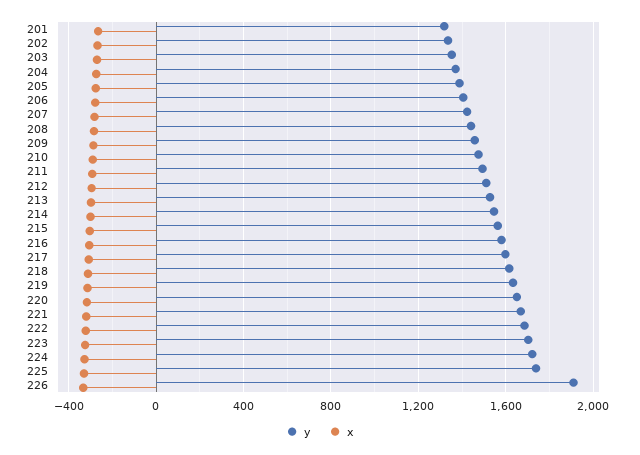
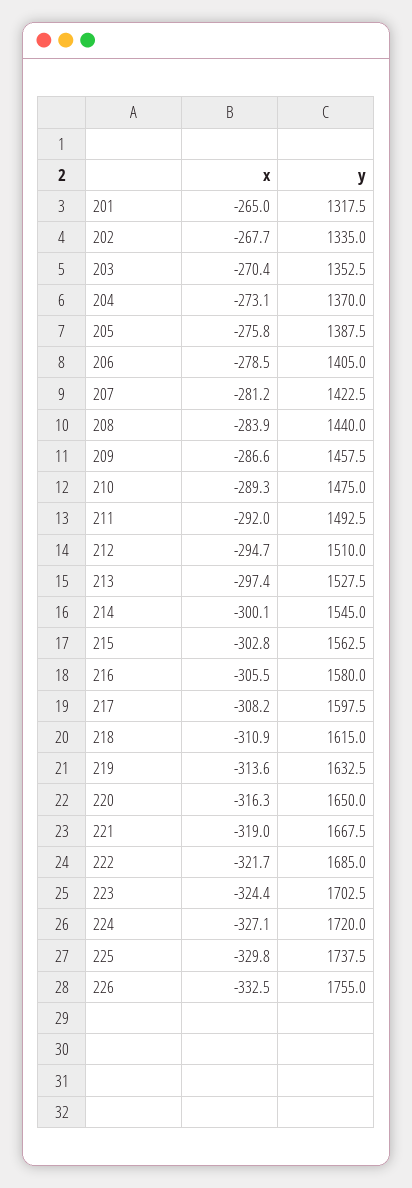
y, 226: 1900 -> 1755

